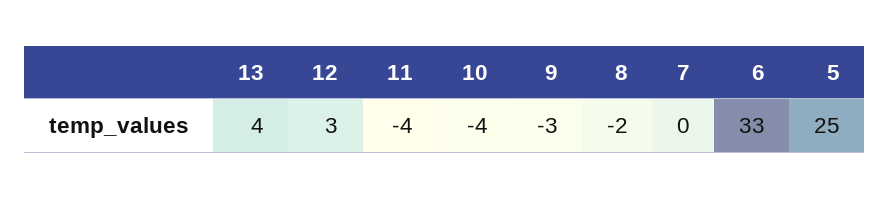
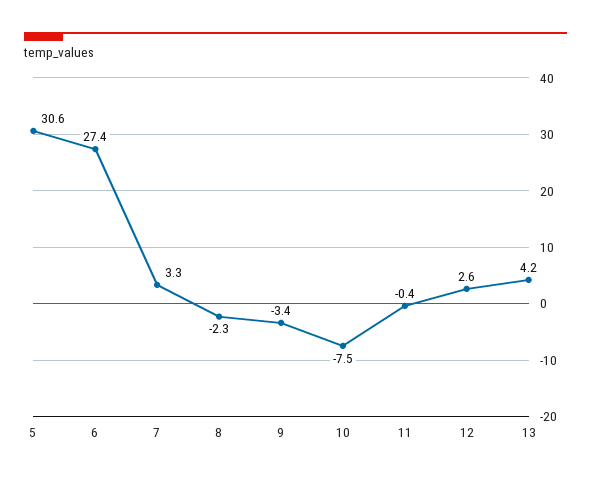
11: -4 -> -0.4
10: -4 -> -7.5
7: 0 -> 3.3
6: 33 -> 27.4
5: 25 -> 30.6

